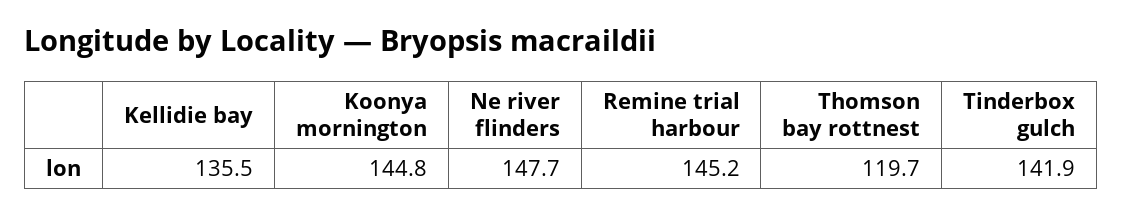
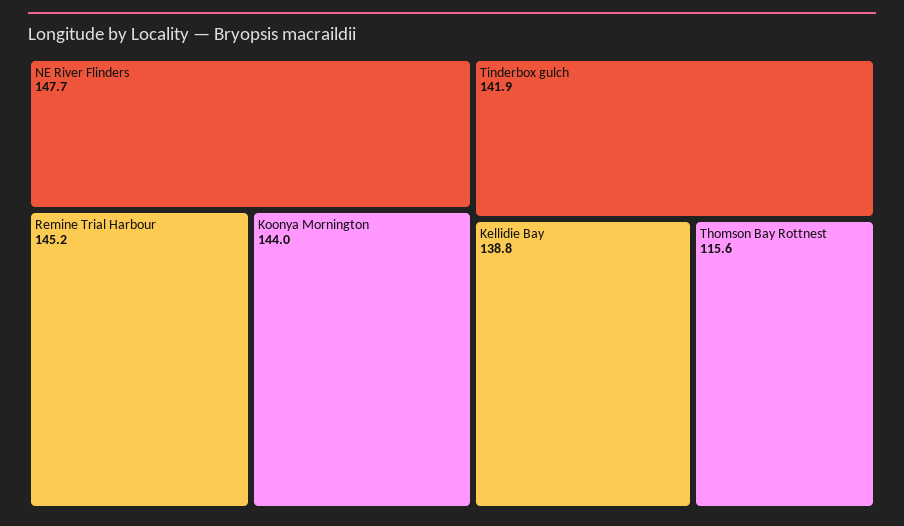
Kellidie bay: 135.5 -> 138.8
Koonya mornington: 144.8 -> 144
Thomson bay rottnest: 119.7 -> 115.6

